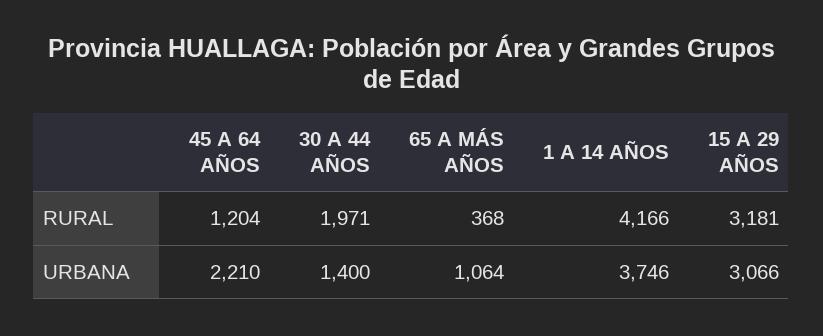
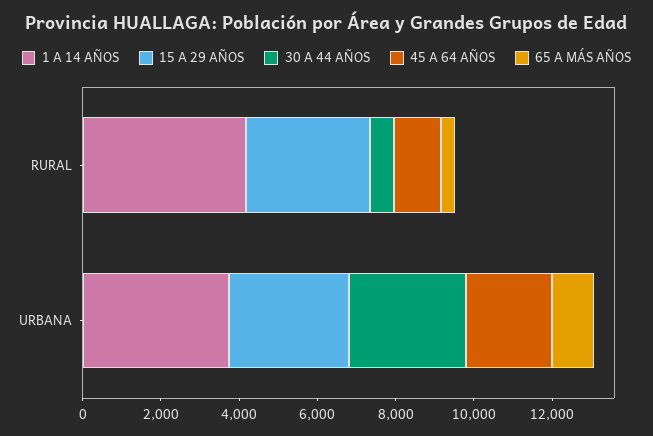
30 A 44 AÑOS, RURAL: 1971 -> 500
30 A 44 AÑOS, URBANA: 1400 -> 3000

